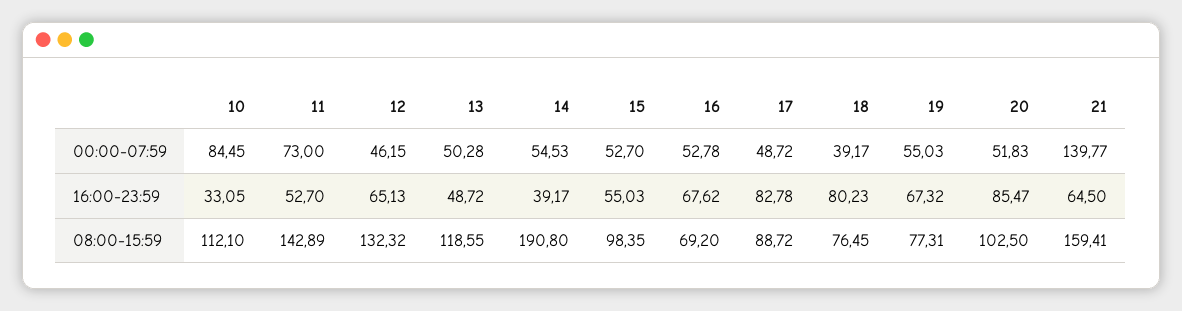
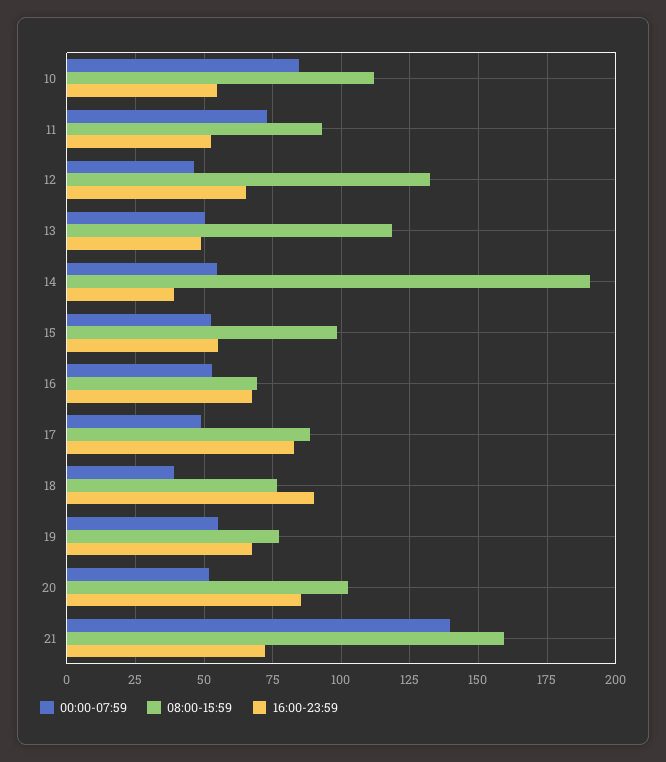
16:00-23:59, 10: 33.05 -> 55
16:00-23:59, 18: 80.23 -> 90
16:00-23:59, 21: 64.5 -> 72.5
08:00-15:59, 11: 142.89 -> 92.5

